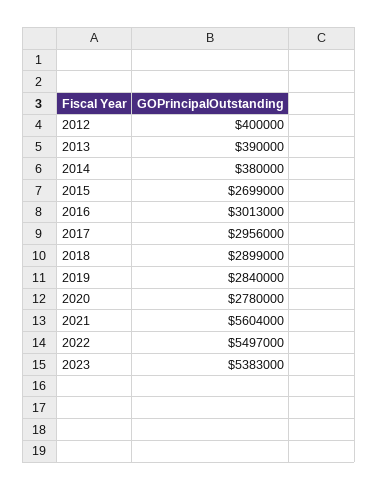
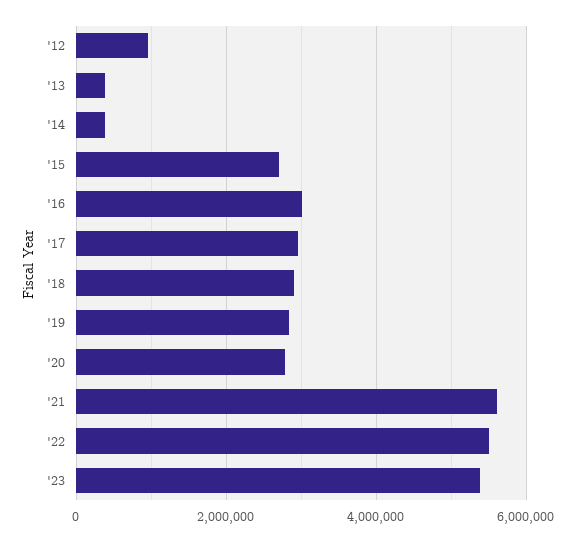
2012: 400000 -> 1000000

